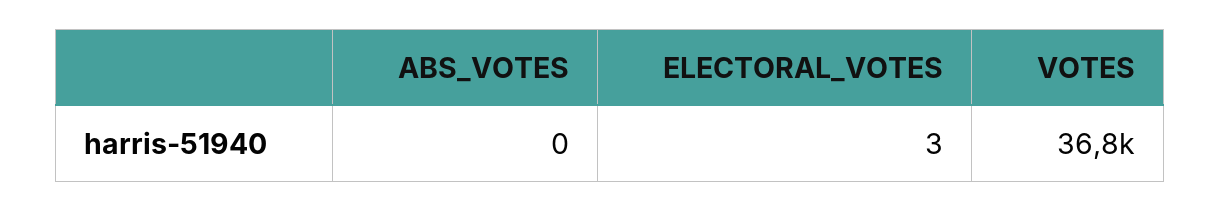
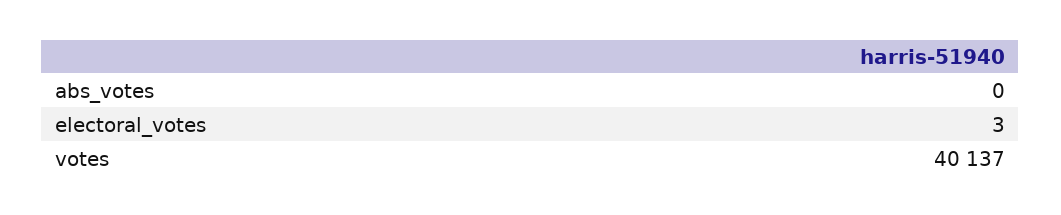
VOTES: 36800 -> 40137

